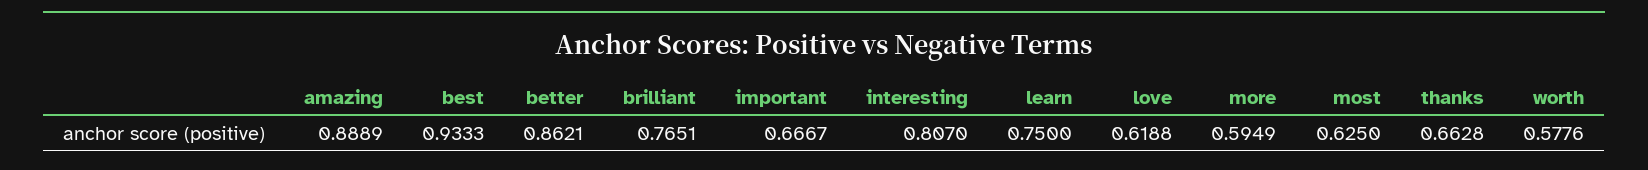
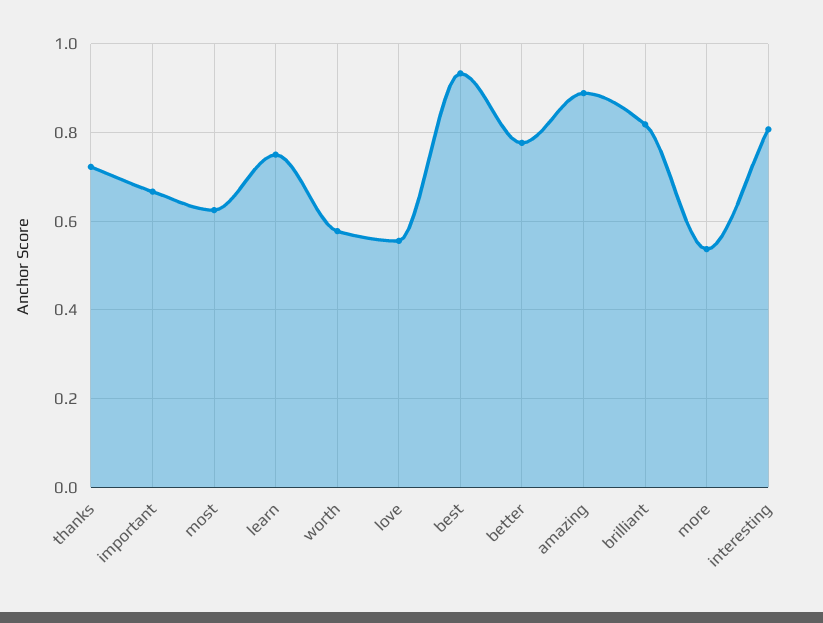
better: 0.8621 -> 0.78
brilliant: 0.7651 -> 0.82
love: 0.6188 -> 0.56
more: 0.5949 -> 0.54
thanks: 0.6628 -> 0.72

